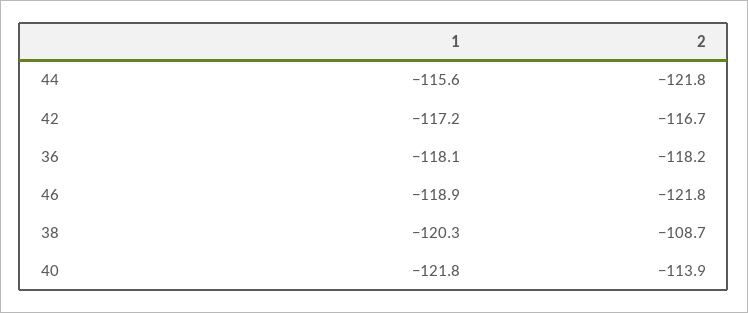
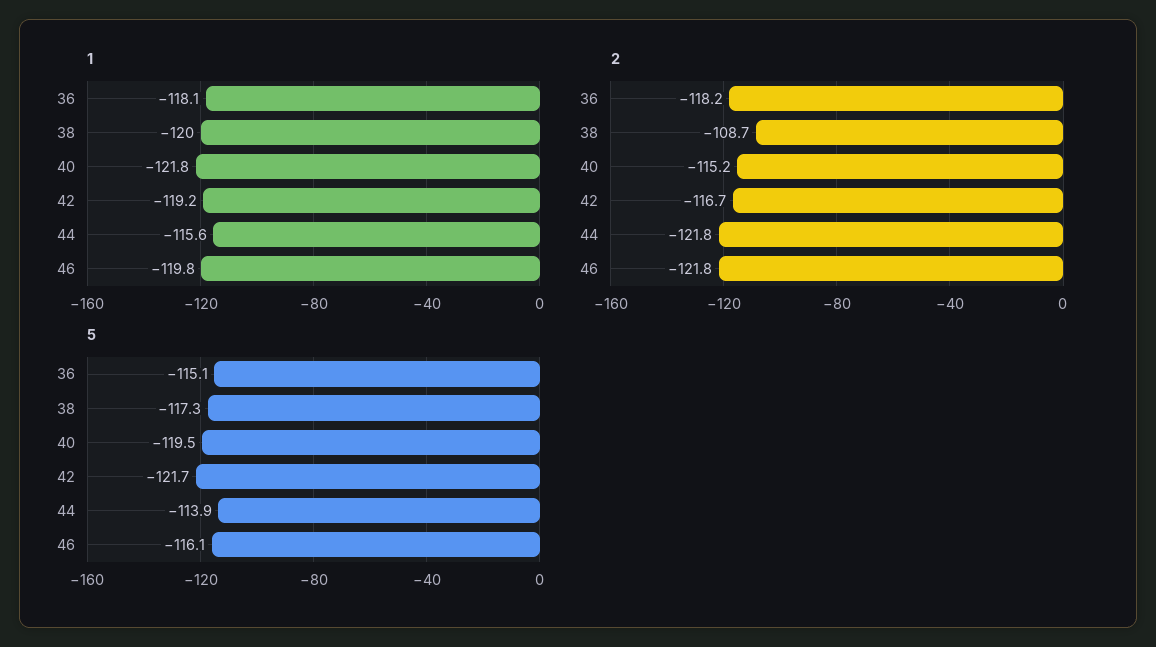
1, 42: -117.2 -> -119.2
1, 46: -118.9 -> -119.8
1, 38: -120.3 -> -120
2, 40: -113.9 -> -115.2
5, 36: none -> -115.1
5, 38: none -> -117.3
5, 40: none -> -119.5
5, 42: none -> -121.7
5, 44: none -> -113.9
5, 46: none -> -116.1

